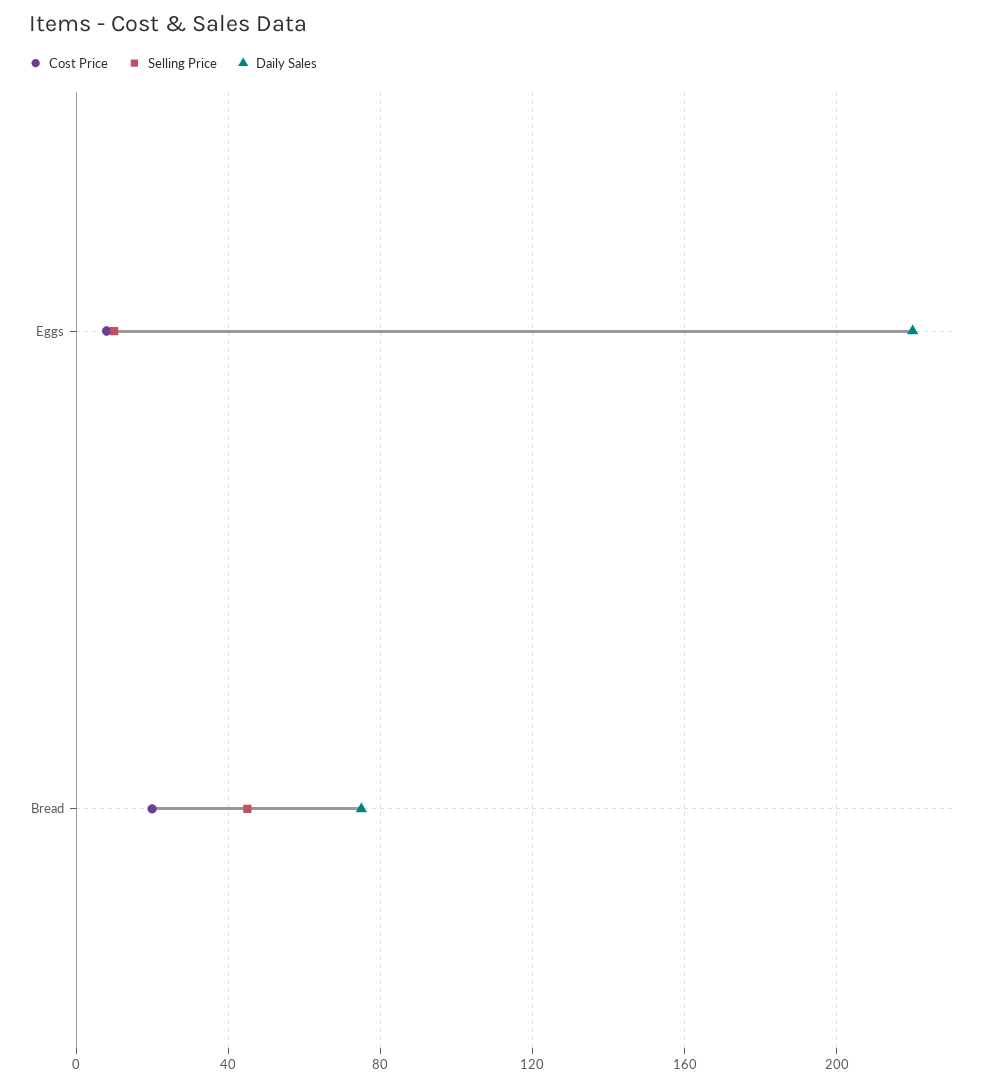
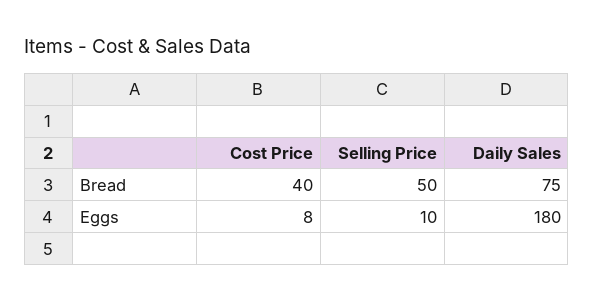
Daily Sales, Eggs: 220 -> 180
Cost Price, Bread: 20 -> 40
Selling Price, Bread: 45 -> 50

